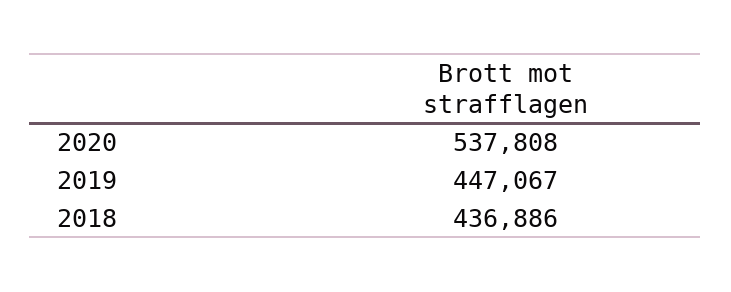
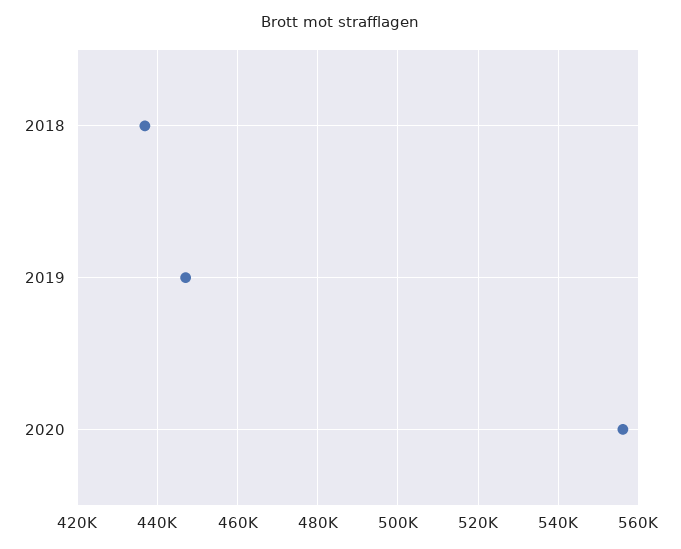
2020: 537808 -> 556000

